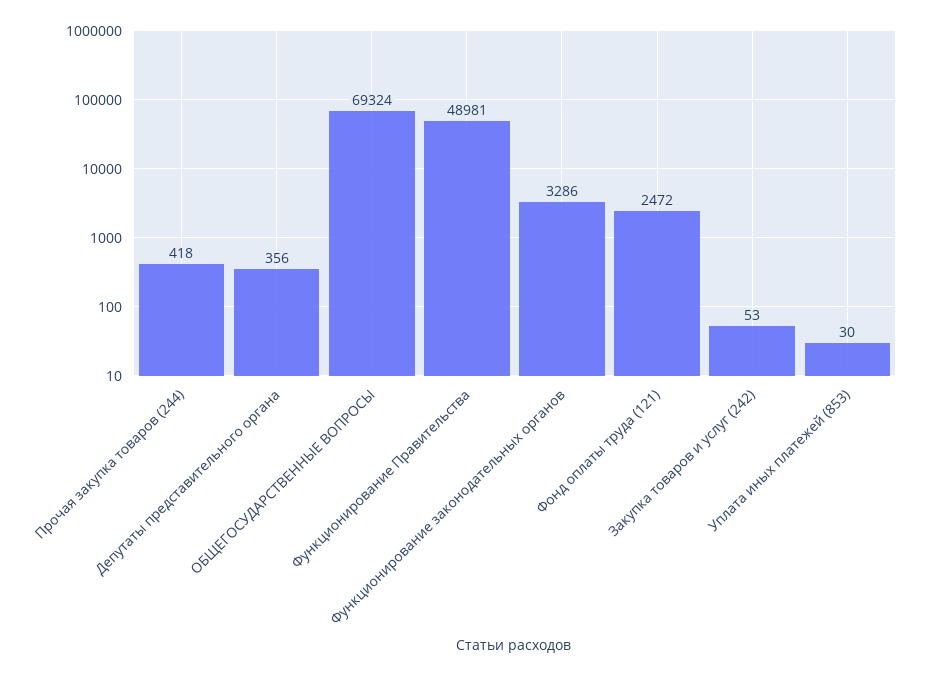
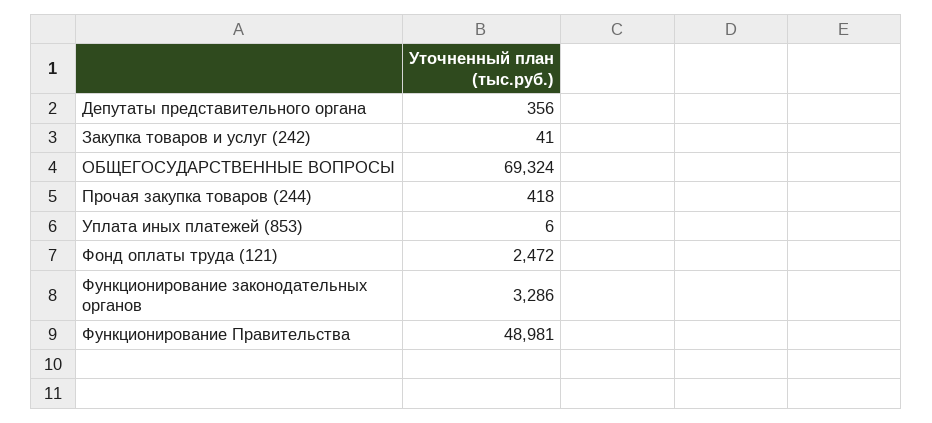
Закупка товаров и услуг (242): 53 -> 41
Уплата иных платежей (853): 30 -> 6

